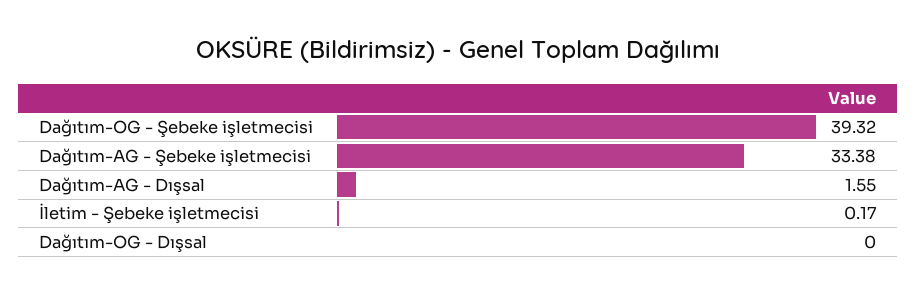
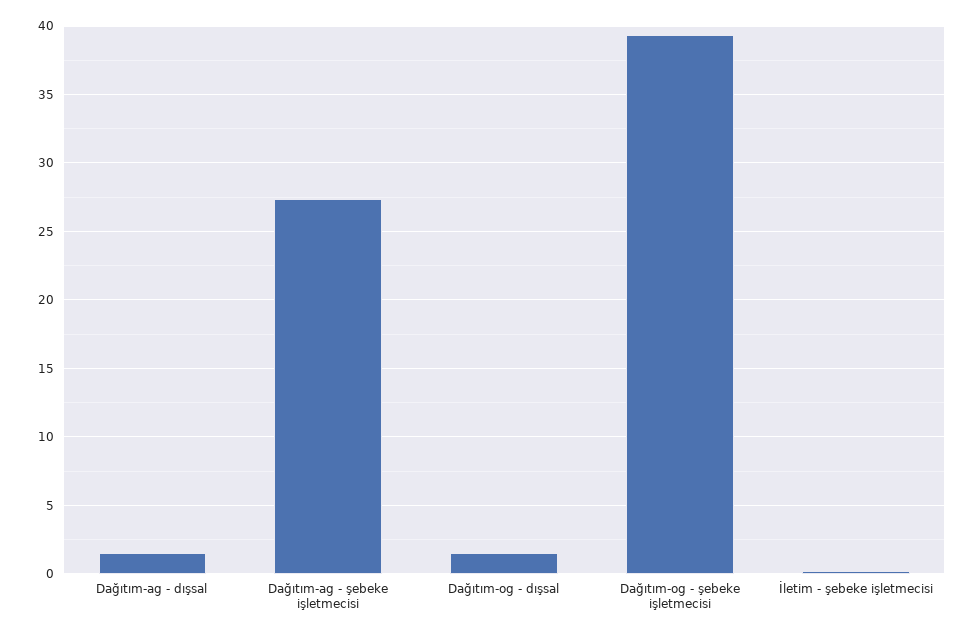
Dağıtım-AG - Şebeke işletmecisi: 33.38 -> 27.5
Dağıtım-OG - Dışsal: 0 -> 1.5

